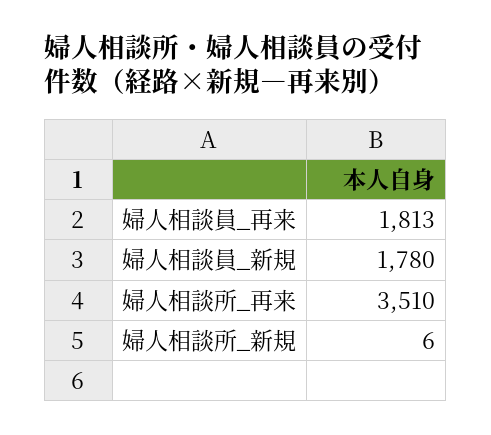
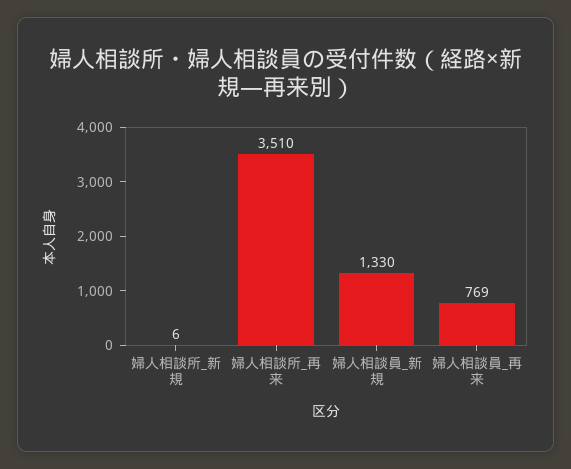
婦人相談員_再来: 1813 -> 769
婦人相談員_新規: 1780 -> 1330

